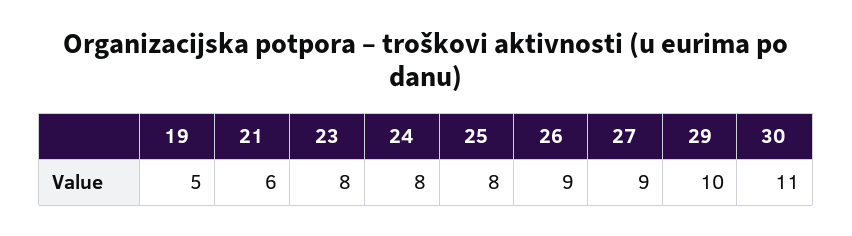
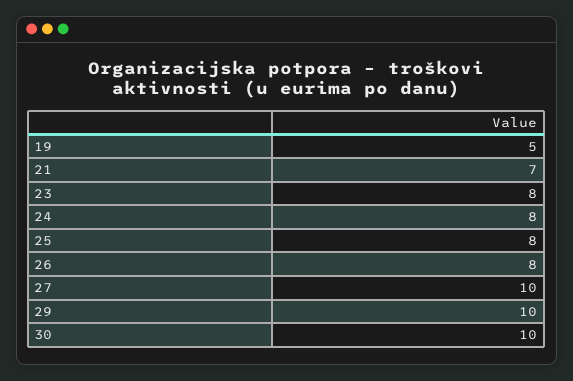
21: 6 -> 7
26: 9 -> 8
27: 9 -> 10
30: 11 -> 10

